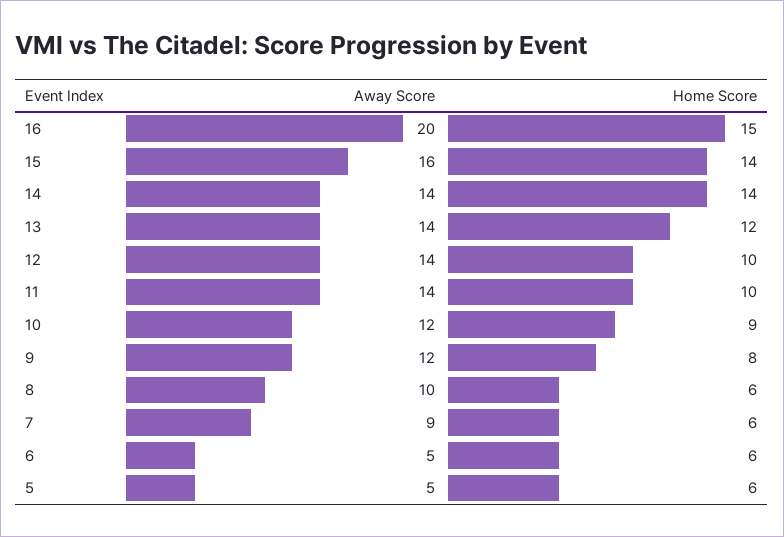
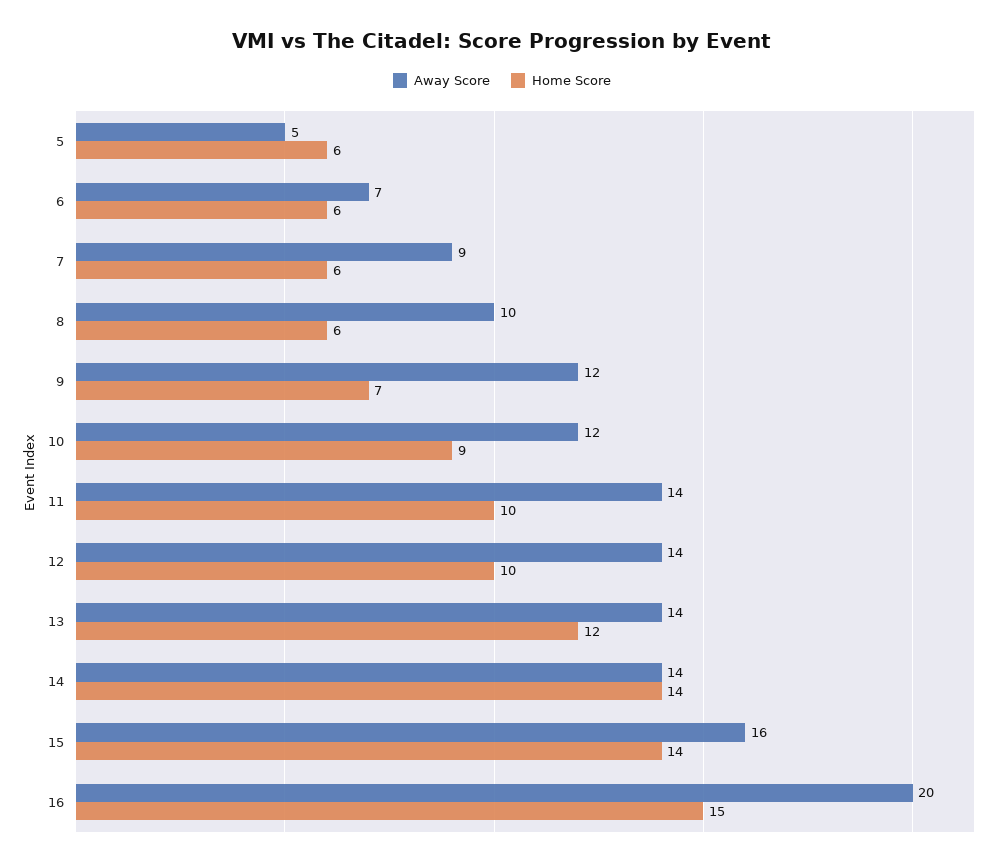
Home Score, 9: 8 -> 7
Away Score, 6: 5 -> 7

